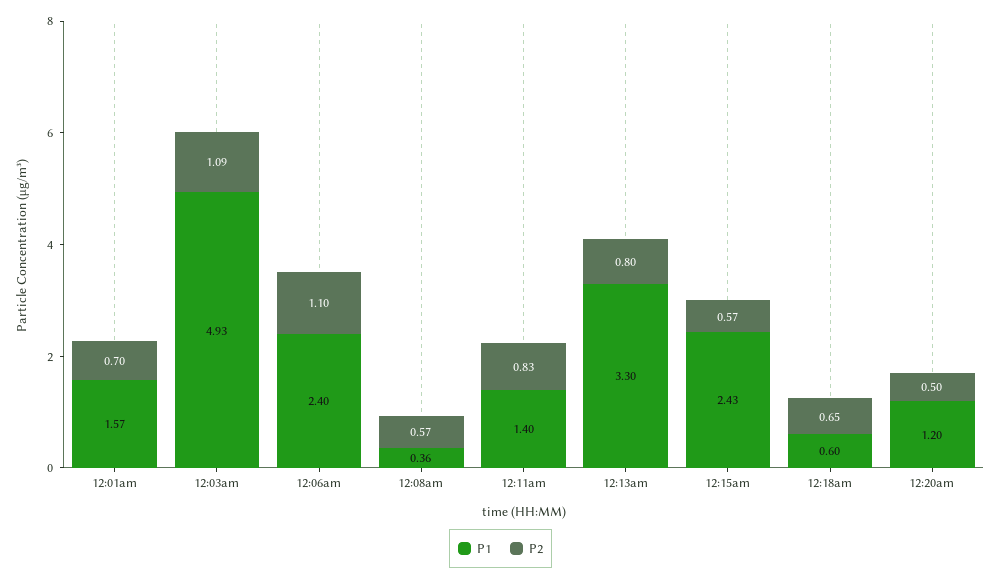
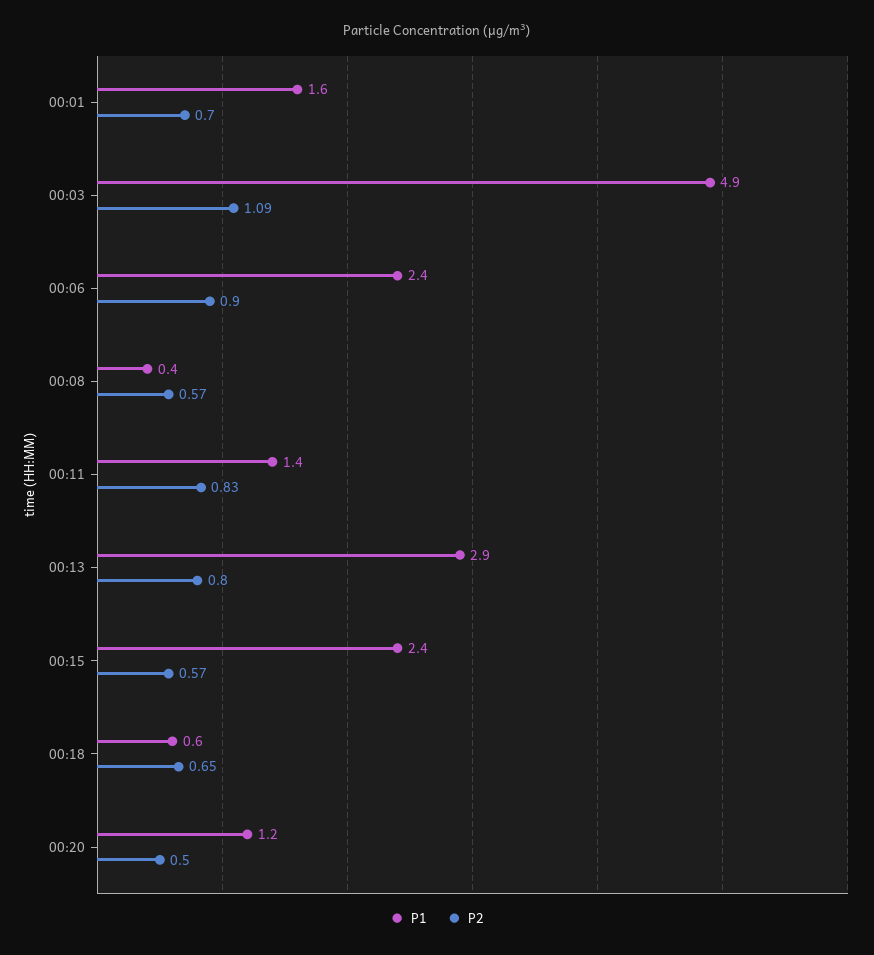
P2, 12:06am: 1.1 -> 0.9
P1, 12:13am: 3.3 -> 2.9

